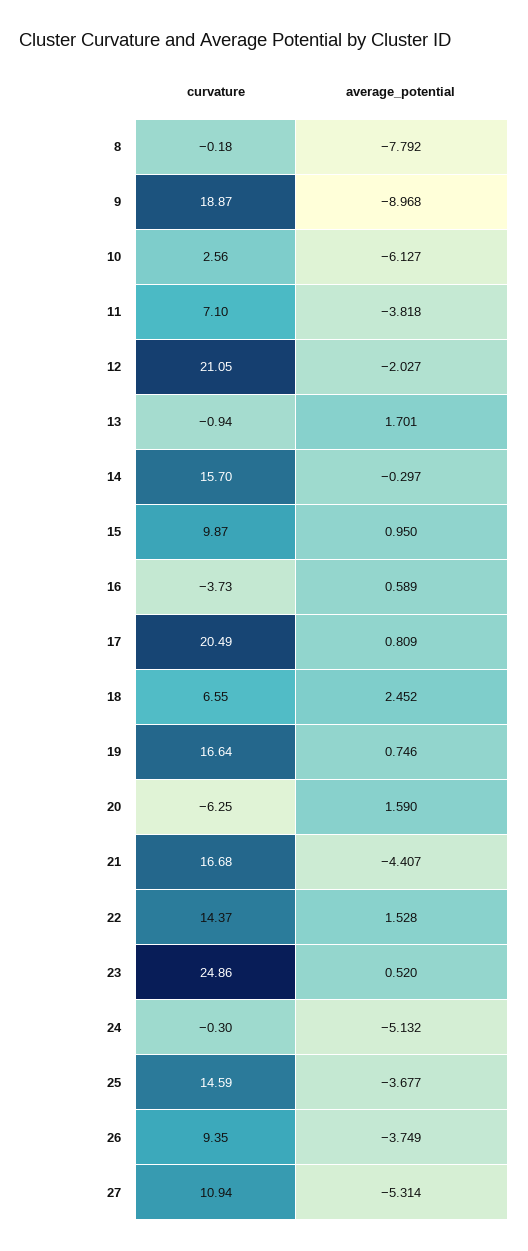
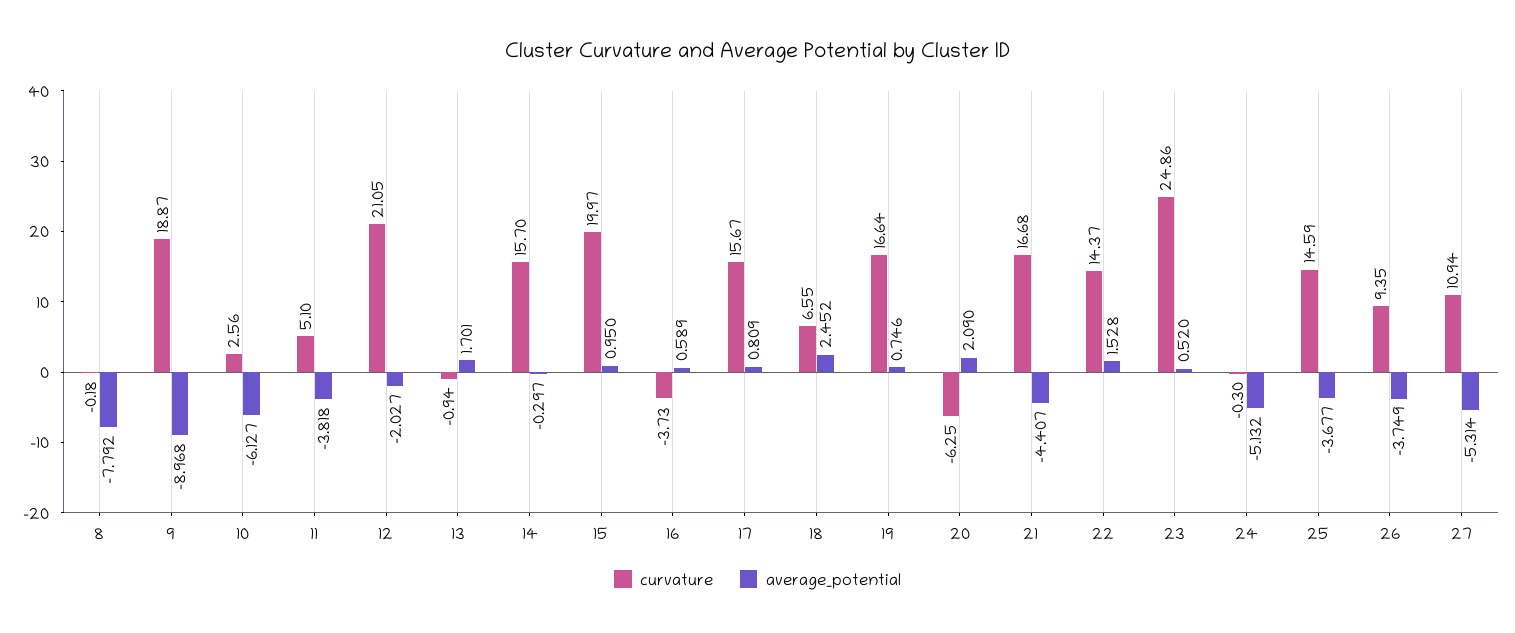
curvature, 11: 7.1 -> 5.1
curvature, 15: 9.87 -> 19.97
curvature, 17: 20.49 -> 15.67
average_potential, 20: 1.59 -> 2.09

